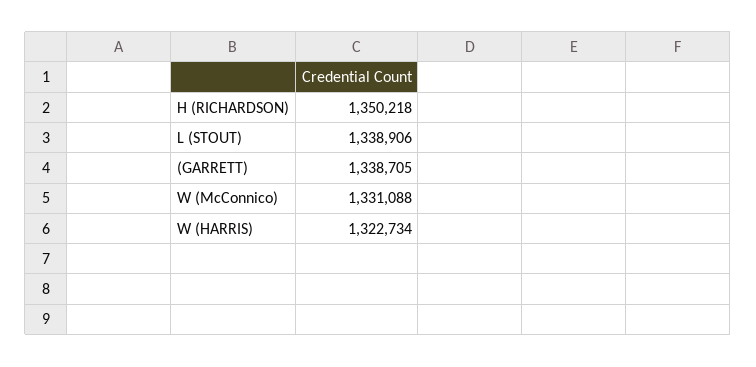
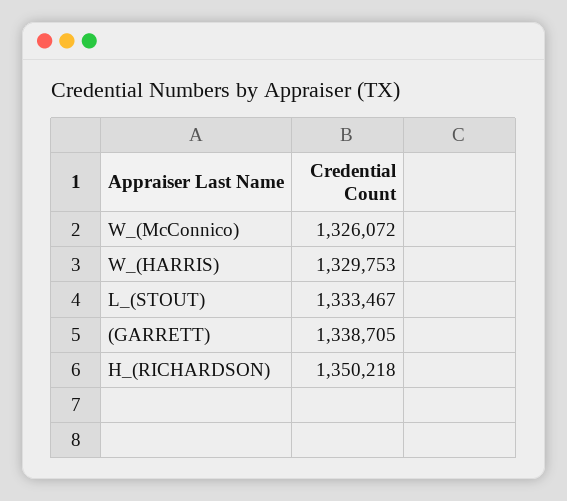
L (STOUT): 1338906 -> 1333467
W (McConnico): 1331088 -> 1326072
W (HARRIS): 1322734 -> 1329753

